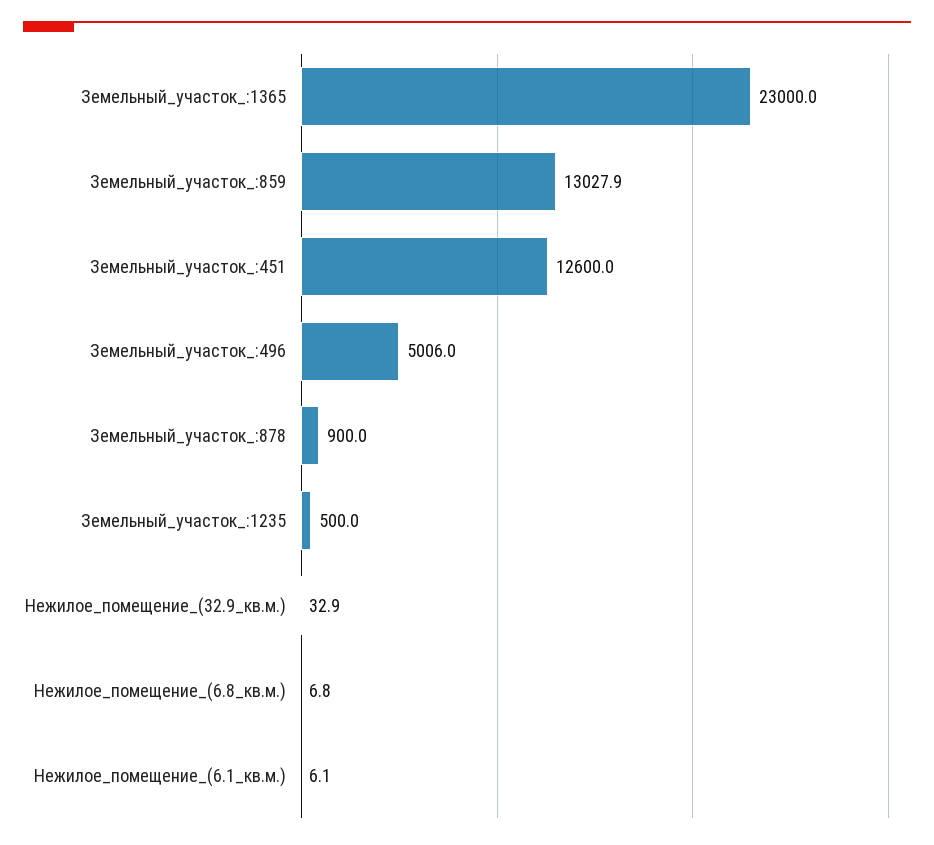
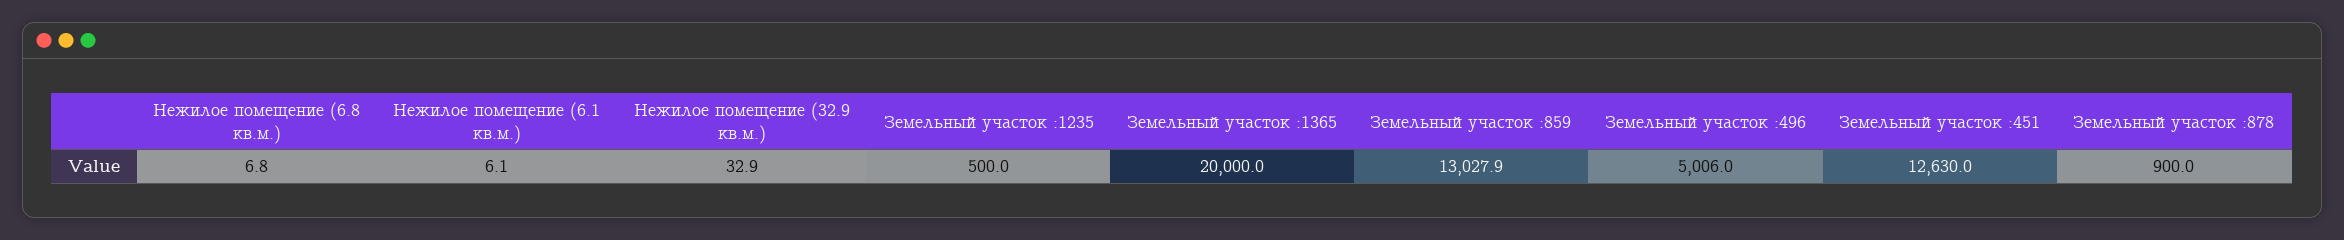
Земельный_участок_:1365: 23000 -> 20000
Земельный_участок_:451: 12600 -> 12630

